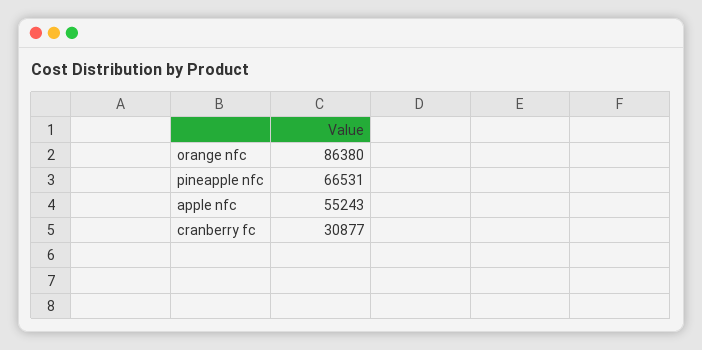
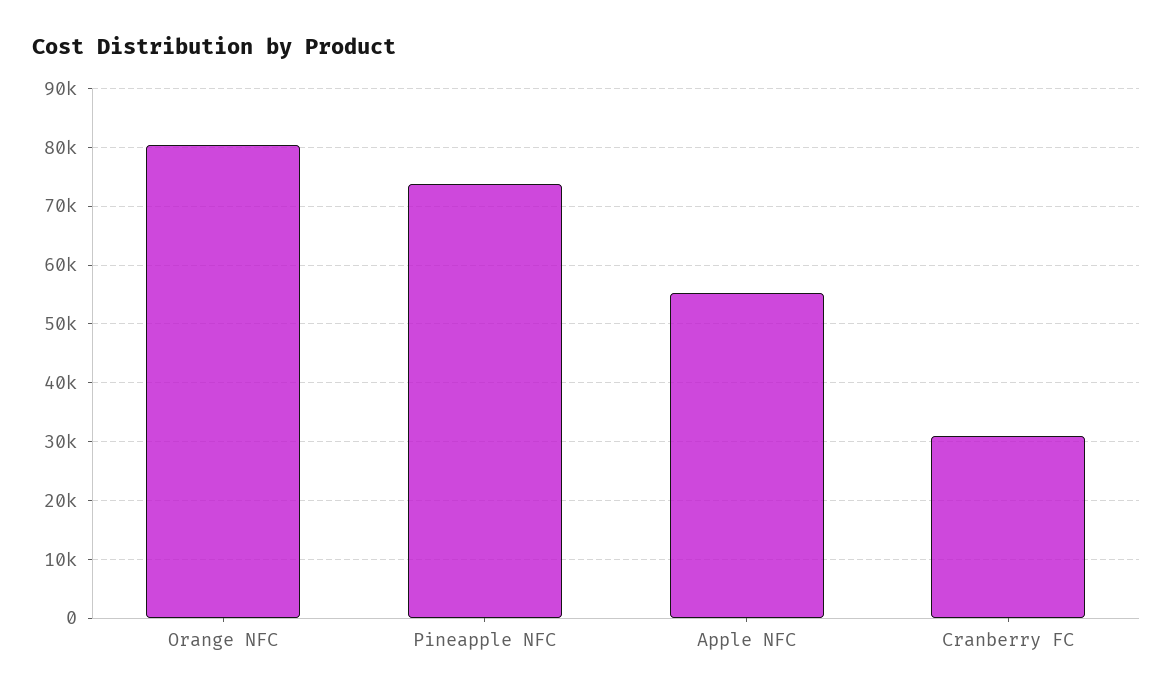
orange nfc: 86380 -> 80000
pineapple nfc: 66531 -> 74000

